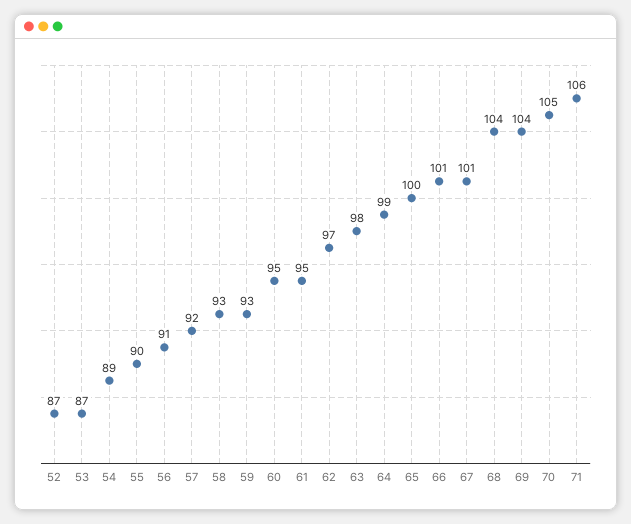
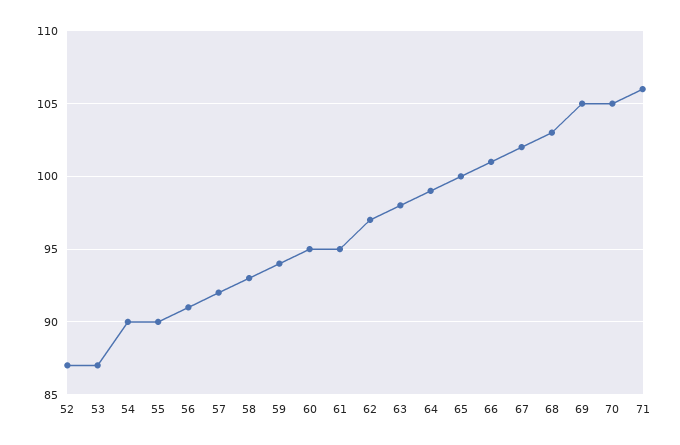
54: 89 -> 90
59: 93 -> 94
67: 101 -> 102
68: 104 -> 103
69: 104 -> 105

